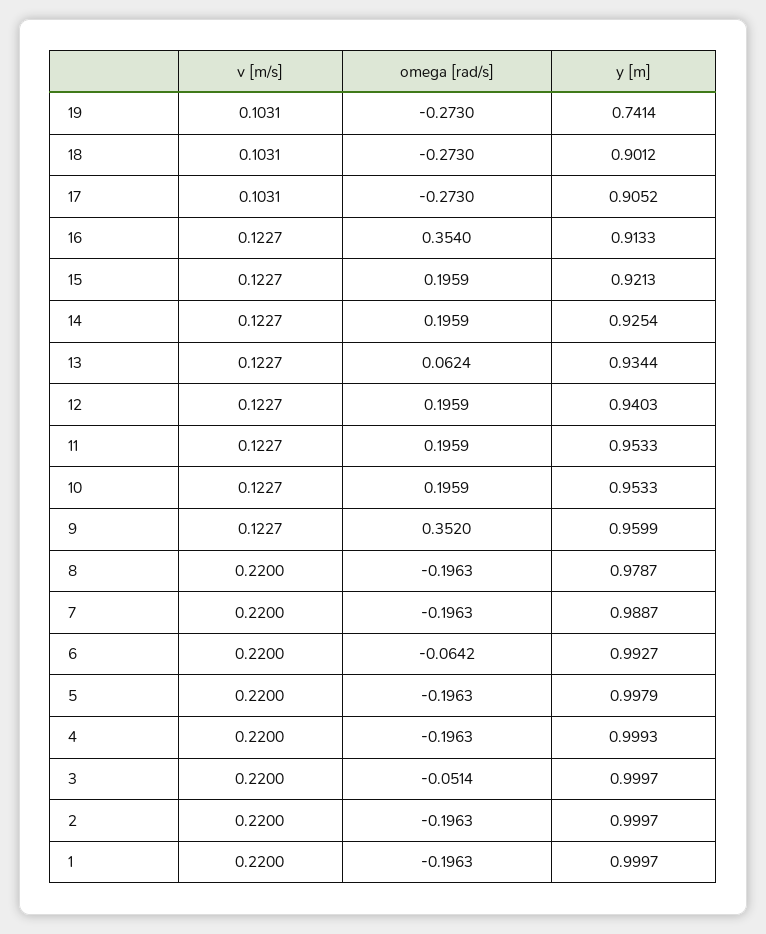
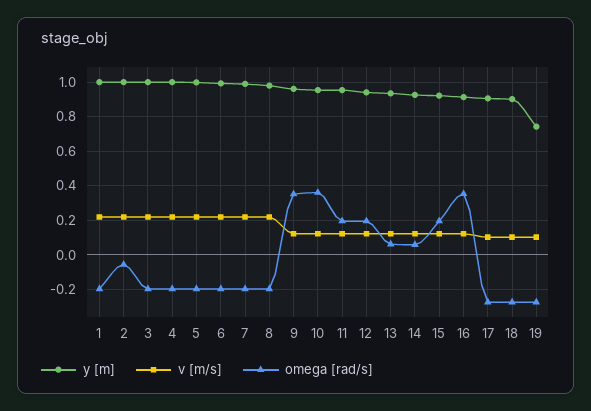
omega [rad/s], 14: 0.1959 -> 0.05
omega [rad/s], 10: 0.1959 -> 0.35
omega [rad/s], 6: -0.0642 -> -0.2
omega [rad/s], 3: -0.0514 -> -0.2
omega [rad/s], 2: -0.1963 -> -0.05

